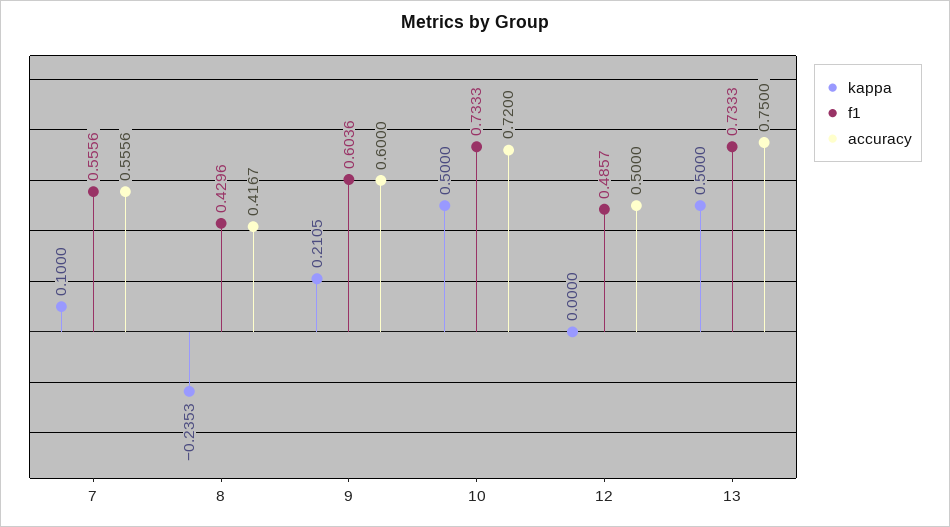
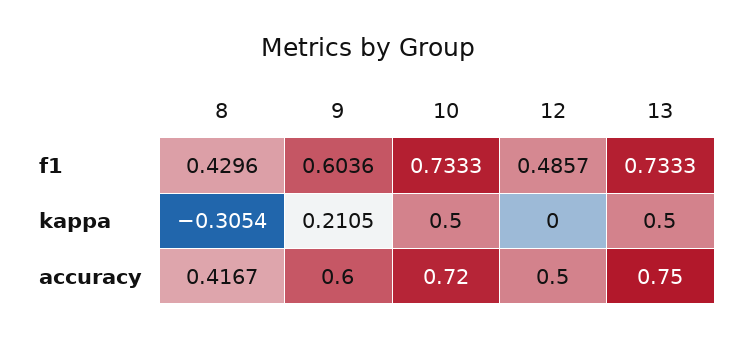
kappa, 7: 0.1 -> none
f1, 7: 0.5556 -> none
accuracy, 7: 0.5556 -> none
kappa, 8: -0.2353 -> -0.3054

